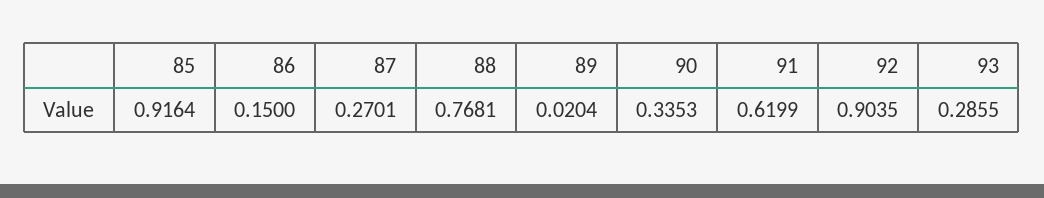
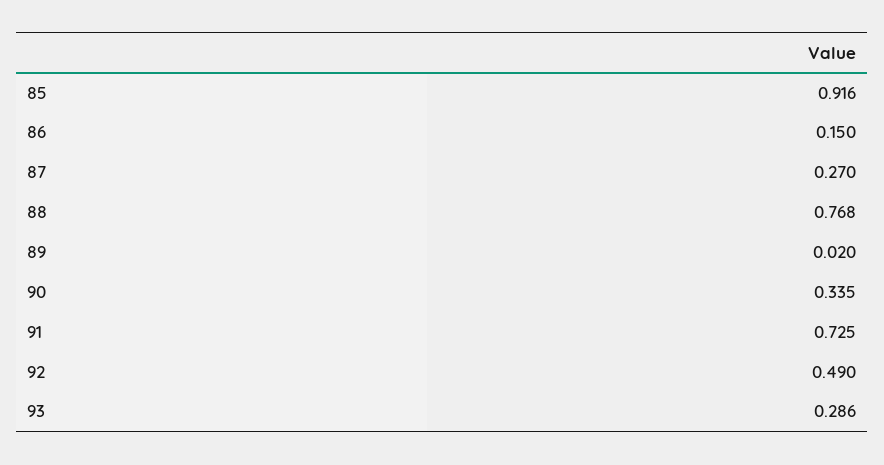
91: 0.6199 -> 0.725
92: 0.9035 -> 0.49

